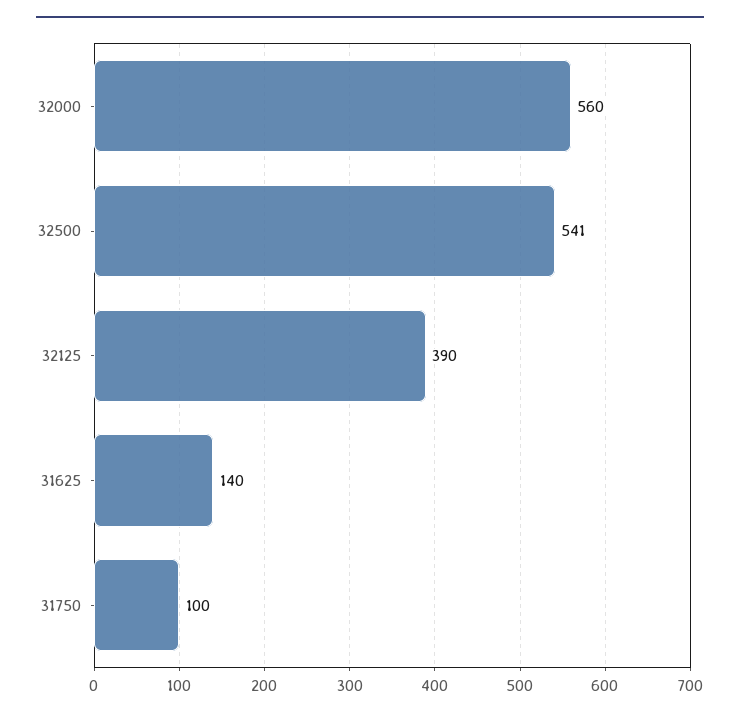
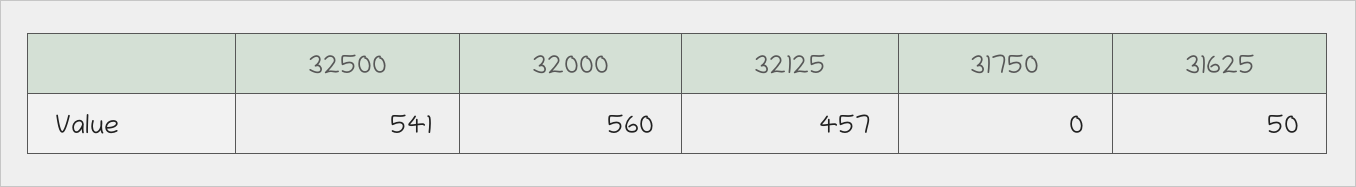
32125: 390 -> 457
31625: 140 -> 50
31750: 100 -> 0

